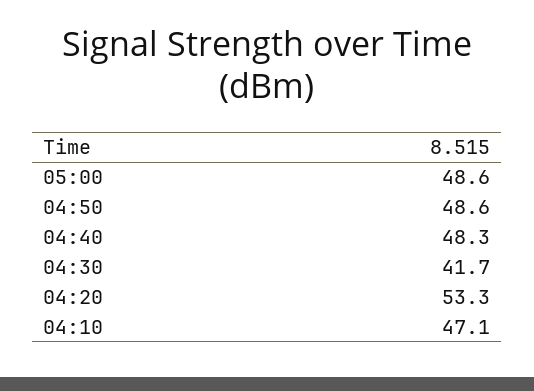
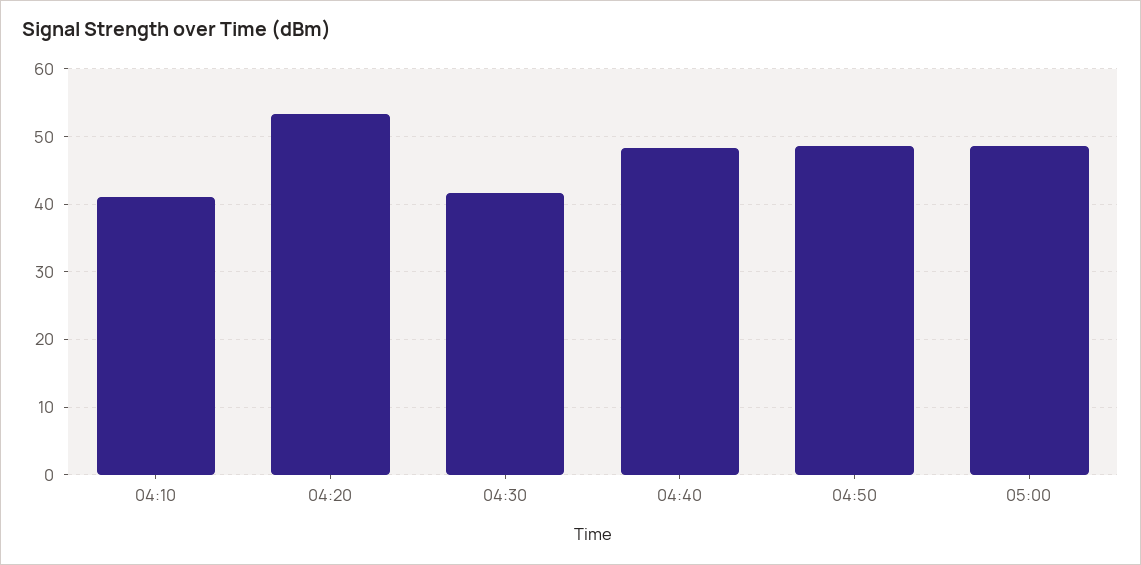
04:10: 47.1 -> 41

